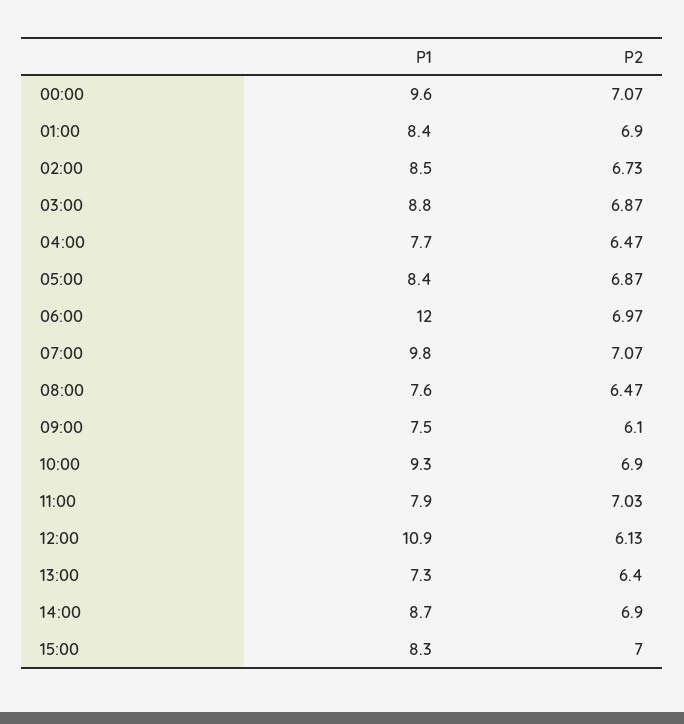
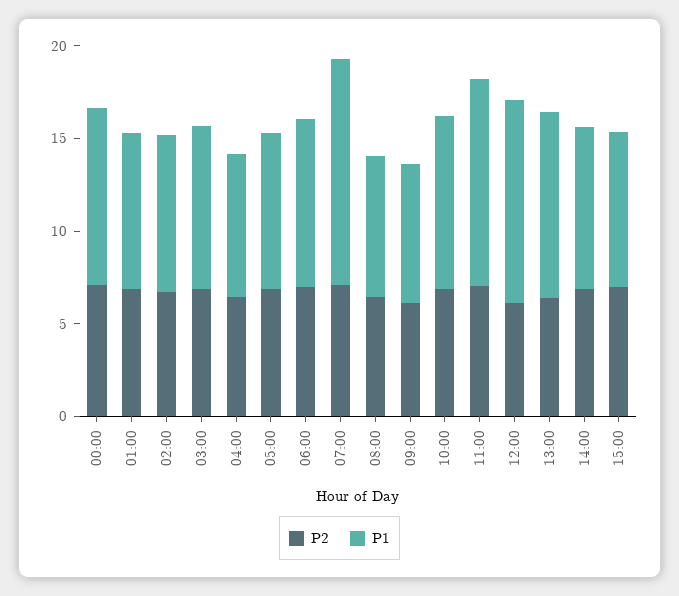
P1, 06:00: 12 -> 9
P1, 07:00: 9.8 -> 12
P1, 11:00: 7.9 -> 11
P1, 13:00: 7.3 -> 10

